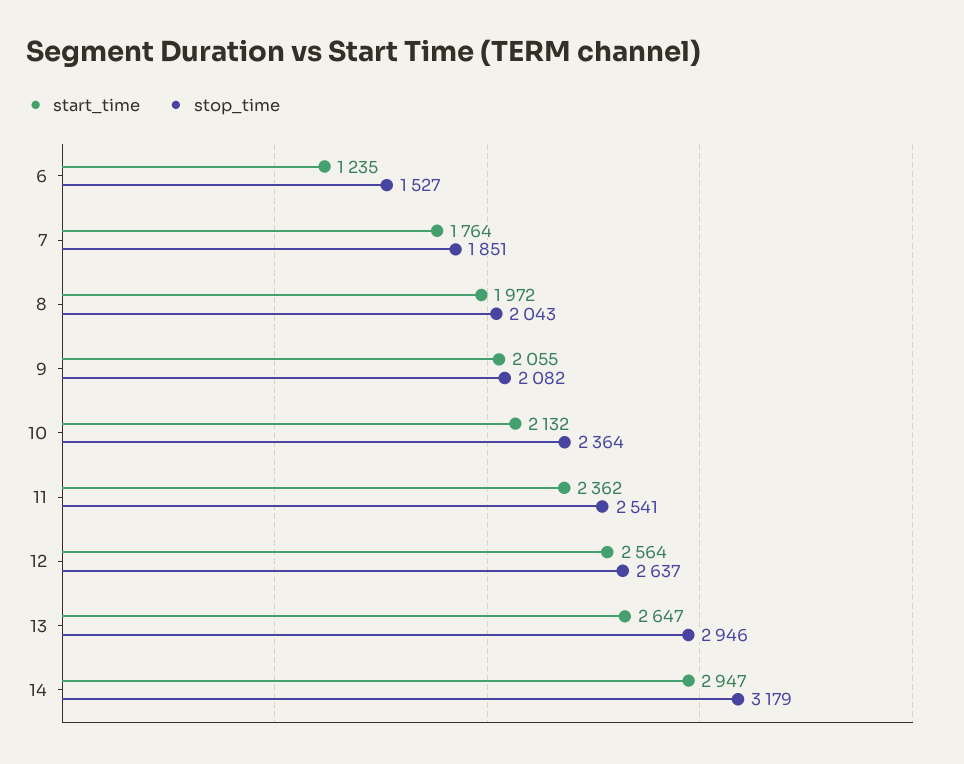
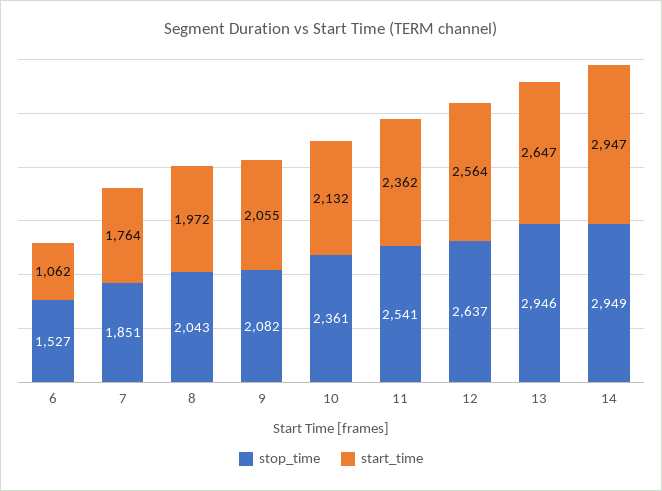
start_time, 6: 1235 -> 1062
stop_time, 10: 2364 -> 2361
stop_time, 14: 3179 -> 2949

